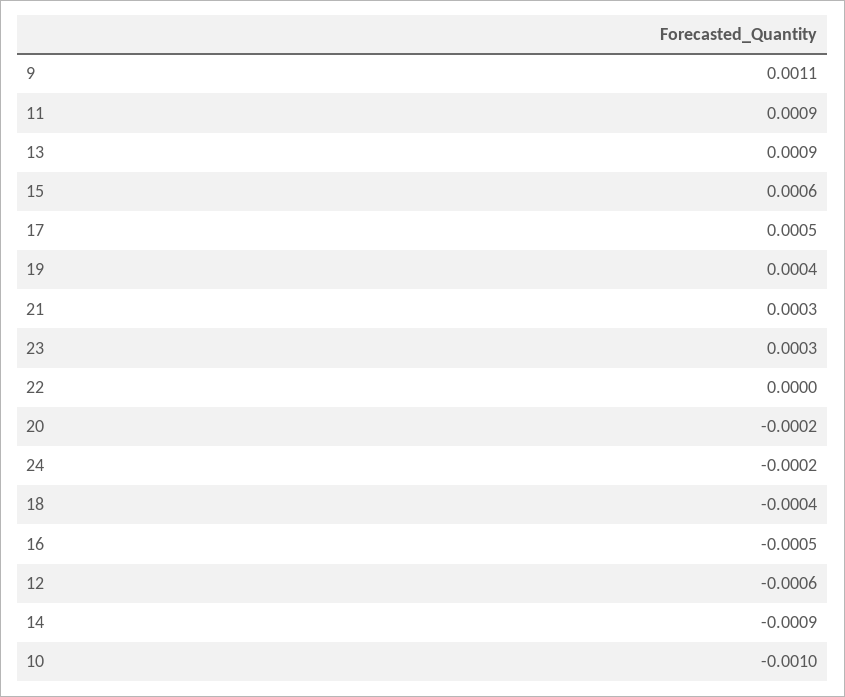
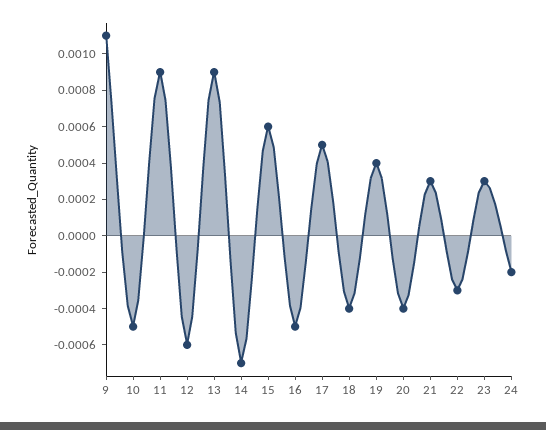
22: 0 -> -0.0003
20: -0.0002 -> -0.0004
14: -0.0009 -> -0.0007
10: -0.001 -> -0.0005

